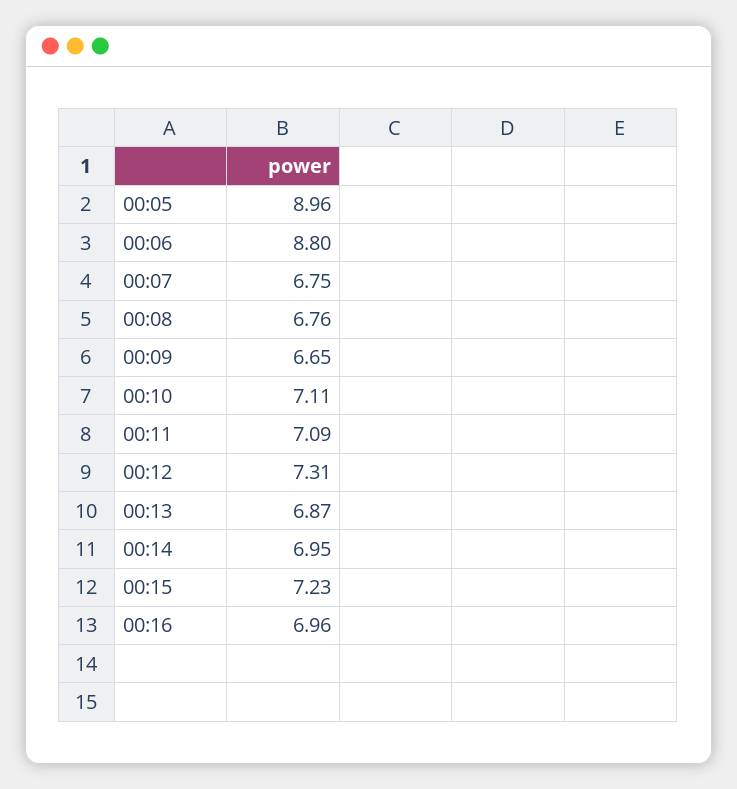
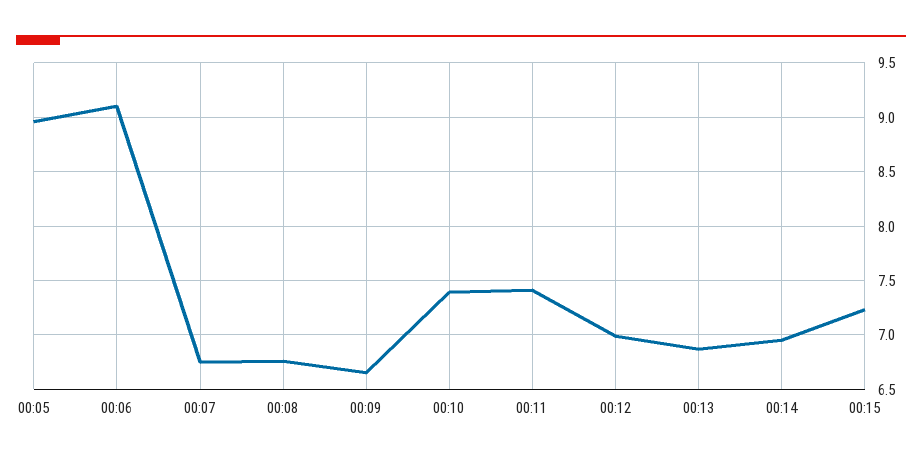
00:06: 8.8 -> 9.1
00:10: 7.11 -> 7.4
00:11: 7.09 -> 7.4
00:12: 7.31 -> 7
00:16: 6.96 -> none

